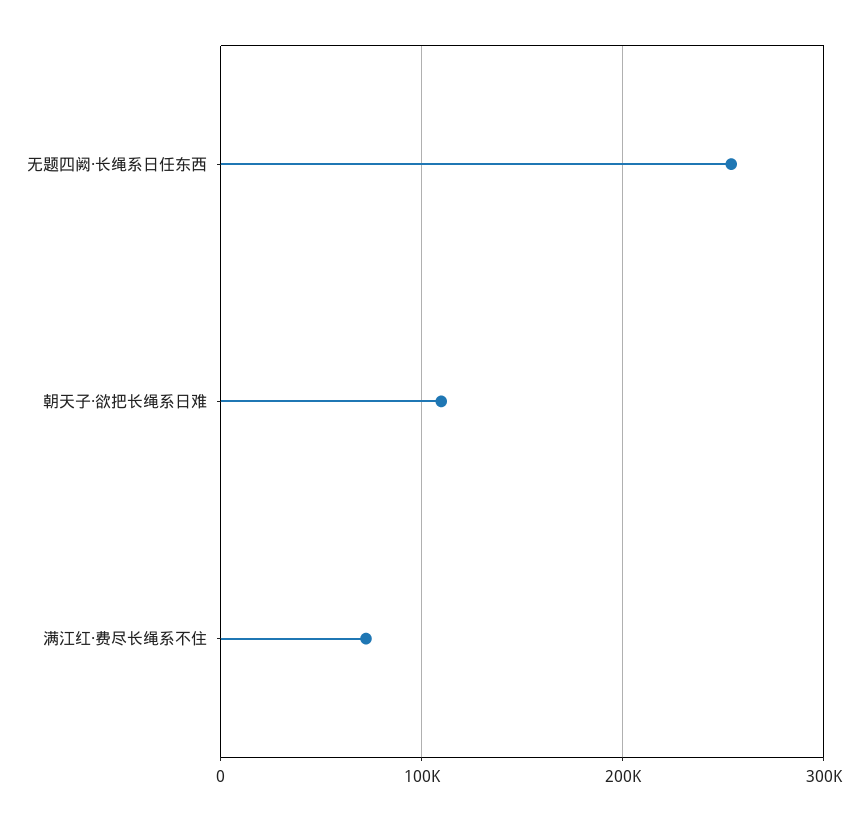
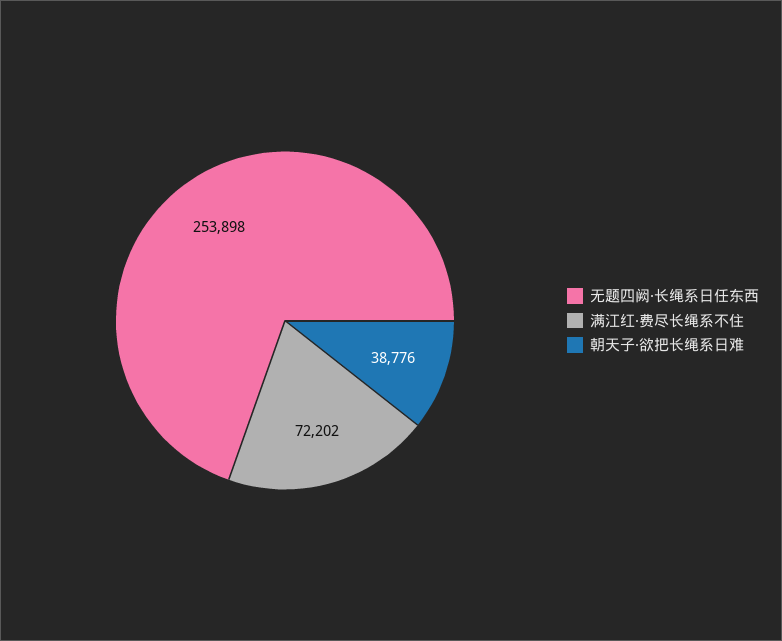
朝天子·欲把长绳系日难: 110000 -> 38776

